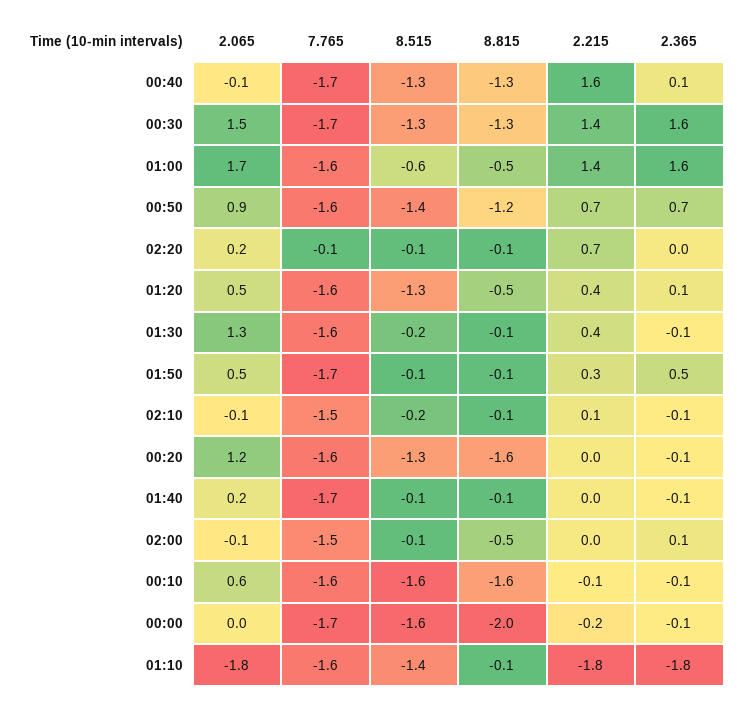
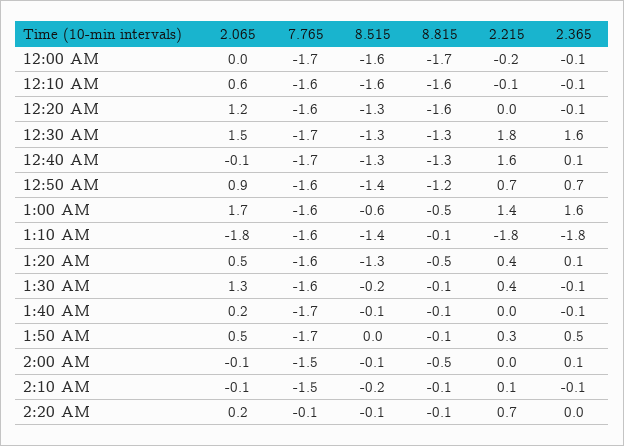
2.215, 00:30: 1.4 -> 1.8
8.515, 01:50: -0.1 -> 0
8.815, 00:00: -2 -> -1.7

